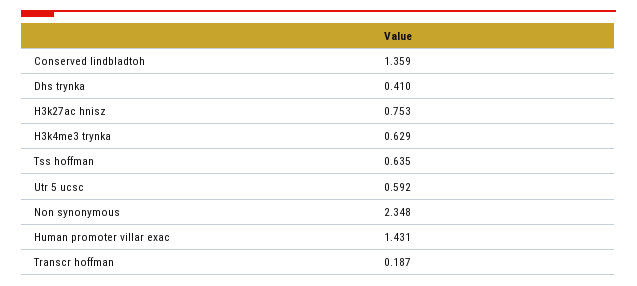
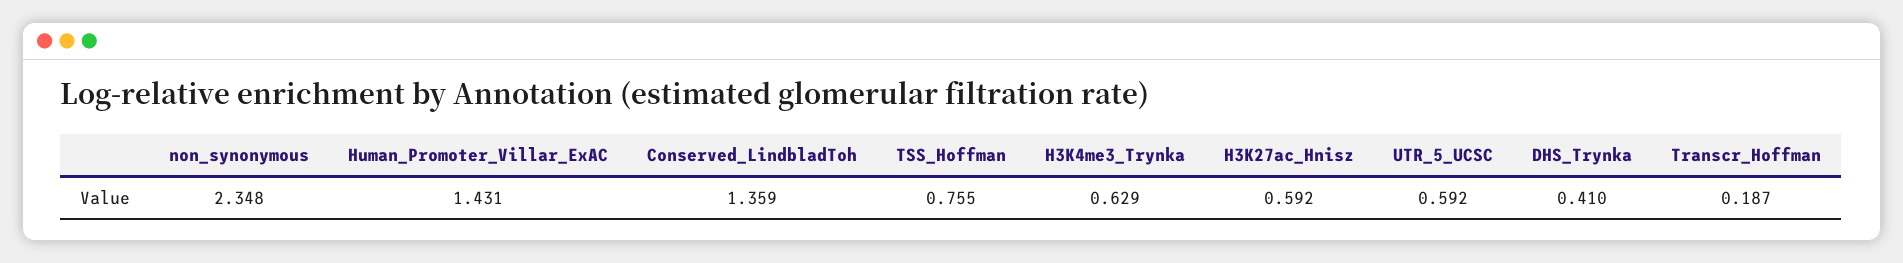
H3k27ac hnisz: 0.753 -> 0.592
Tss hoffman: 0.635 -> 0.755

